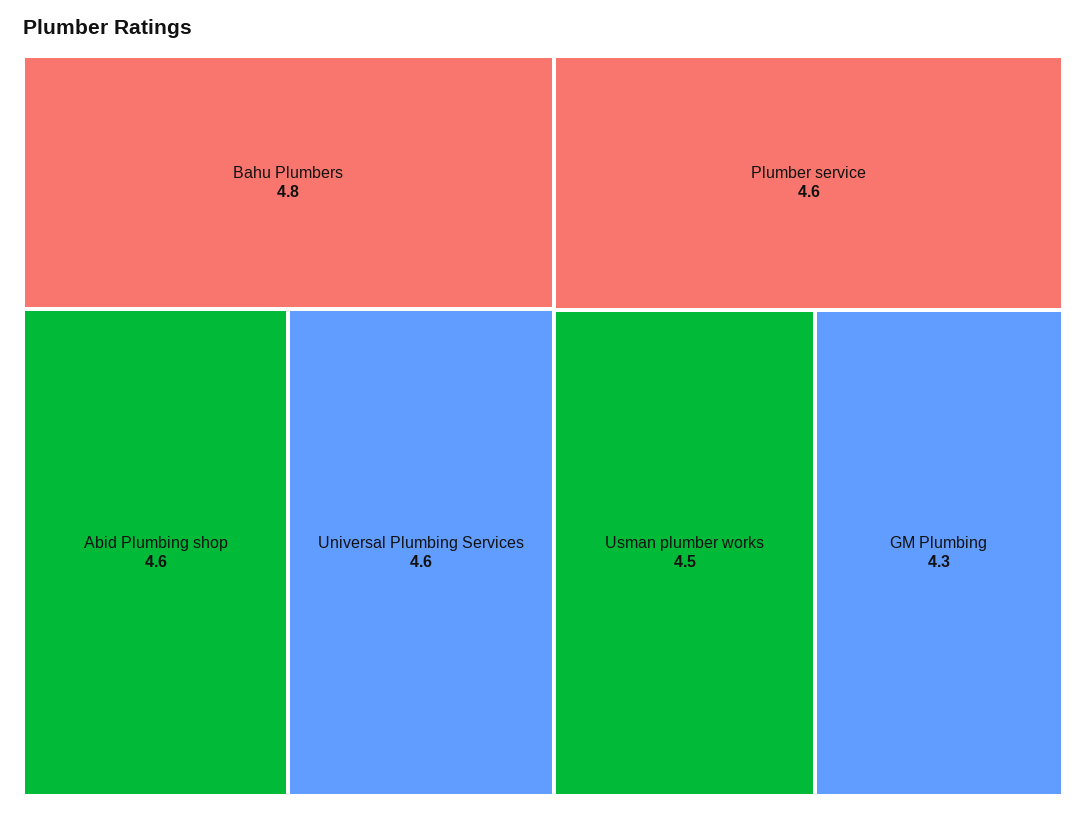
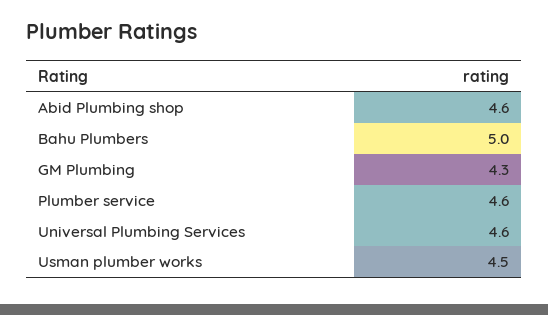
Bahu Plumbers: 4.8 -> 5

